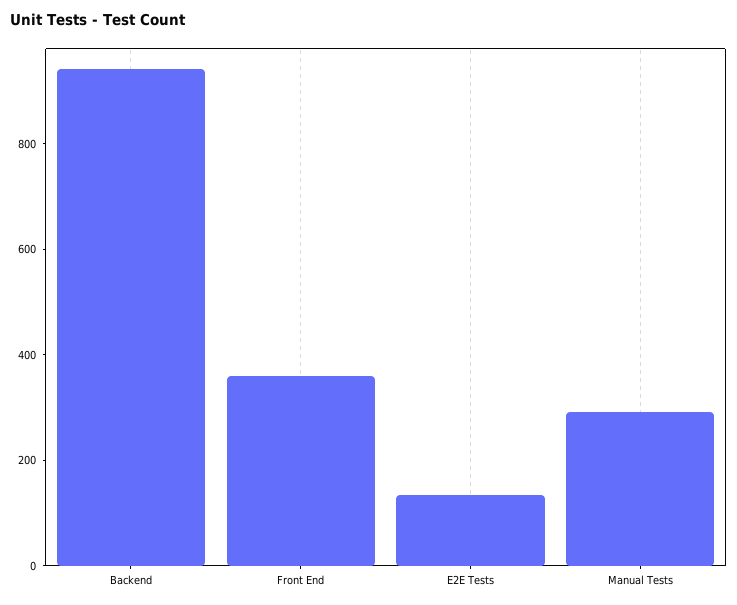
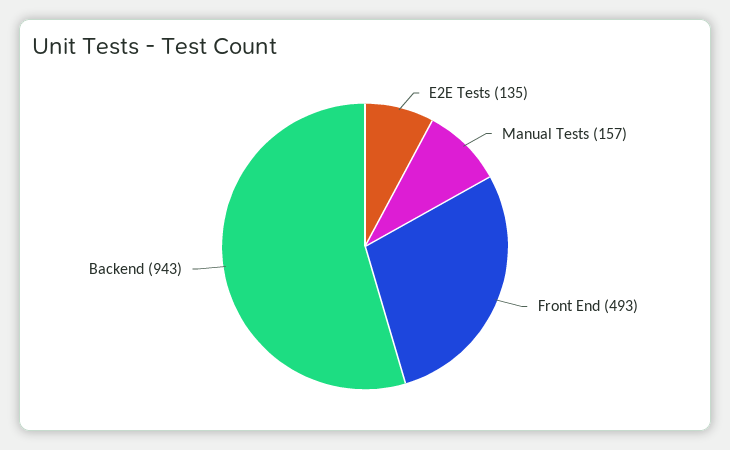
Front End: 350 -> 493
Manual Tests: 300 -> 157

